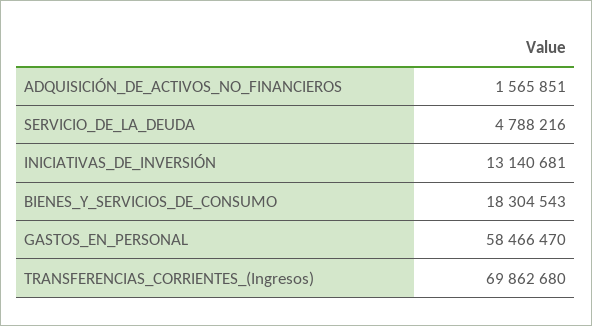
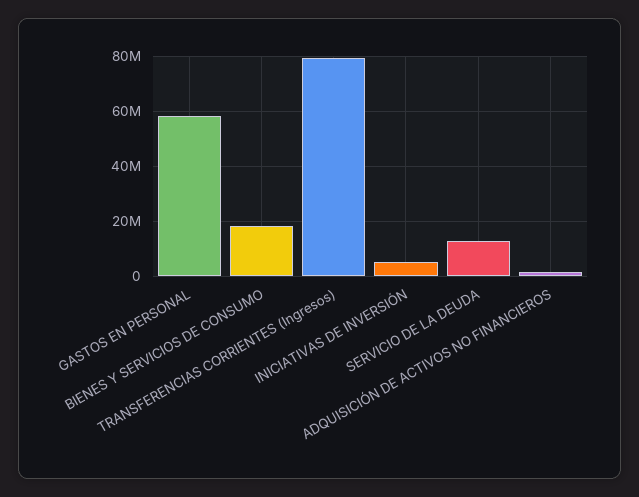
SERVICIO_DE_LA_DEUDA: 4788216 -> 12500000
INICIATIVAS_DE_INVERSIÓN: 13140681 -> 5000000
TRANSFERENCIAS_CORRIENTES_(Ingresos): 69862680 -> 80000000

